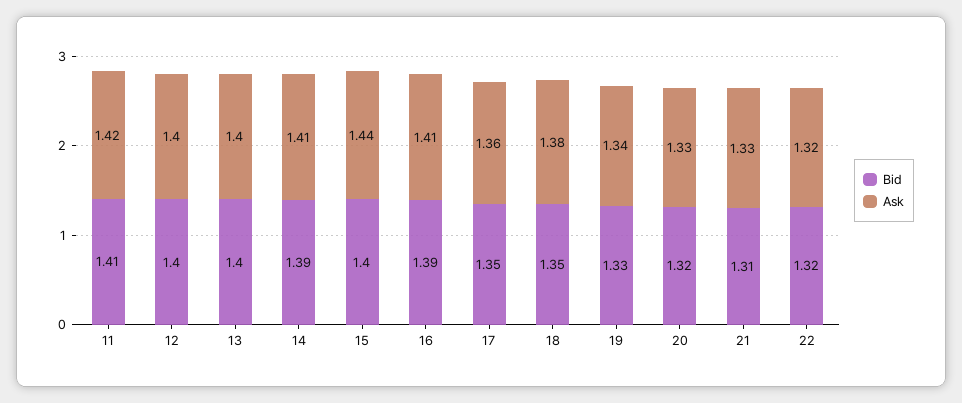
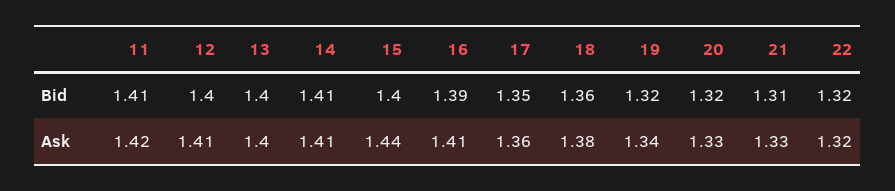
Ask, 12: 1.4 -> 1.41
Bid, 14: 1.39 -> 1.41
Bid, 18: 1.35 -> 1.36
Bid, 19: 1.33 -> 1.32

